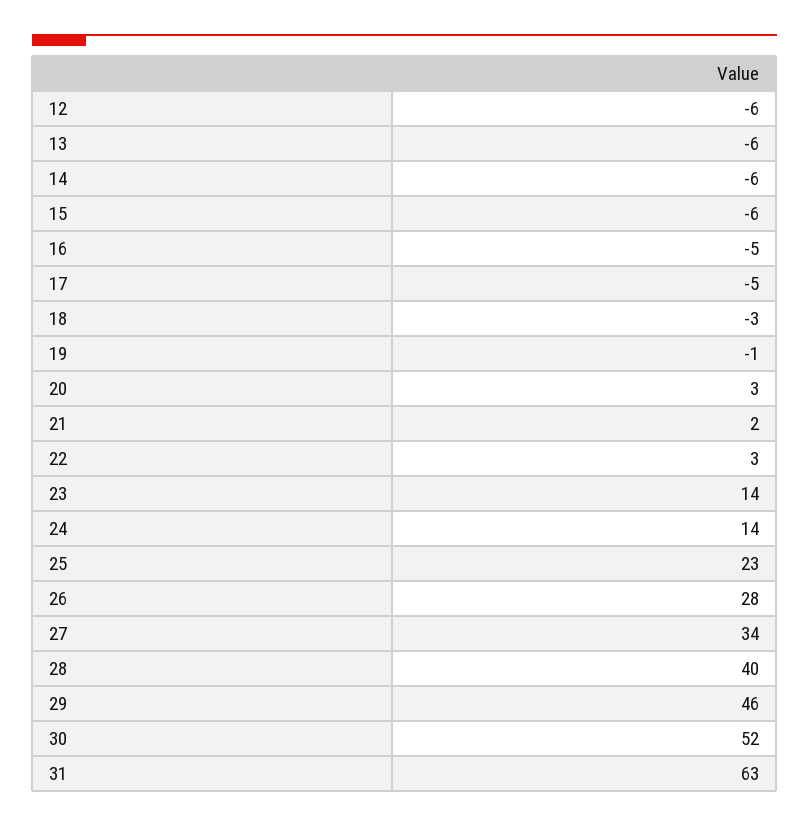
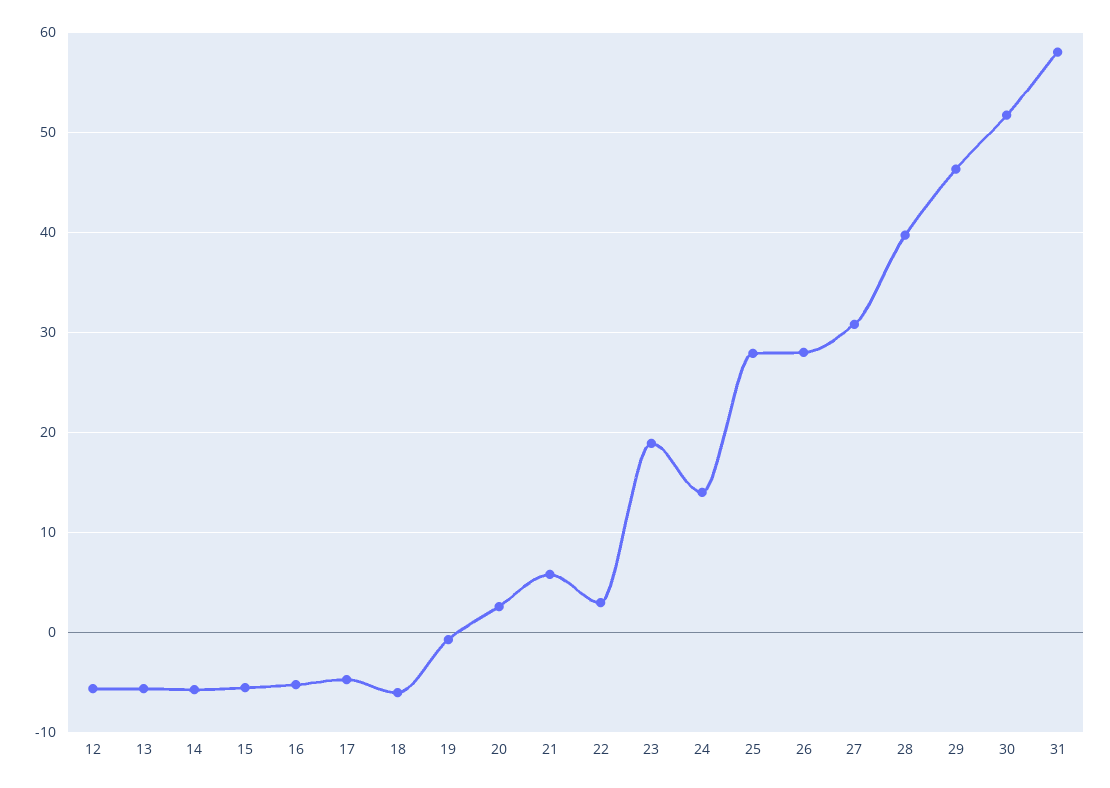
18: -3 -> -6
21: 2 -> 6
23: 14 -> 19
25: 23 -> 28
27: 34 -> 31
31: 63 -> 58

